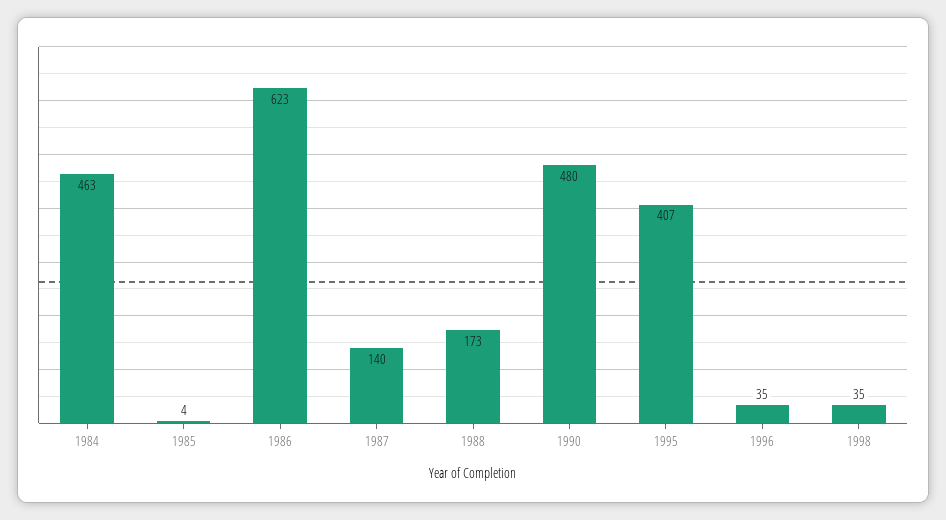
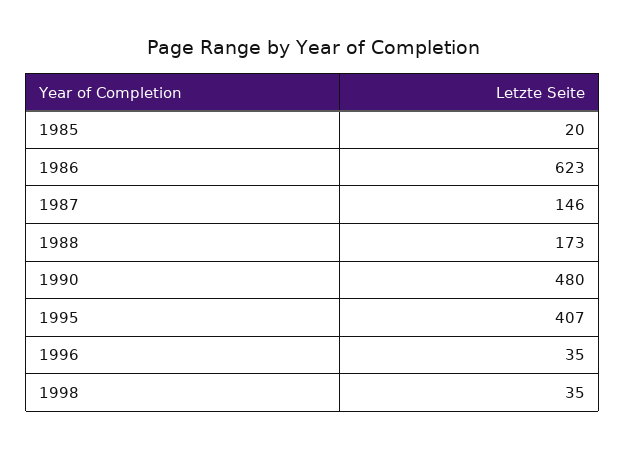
1984: 463 -> none
1985: 4 -> 20
1987: 140 -> 146

